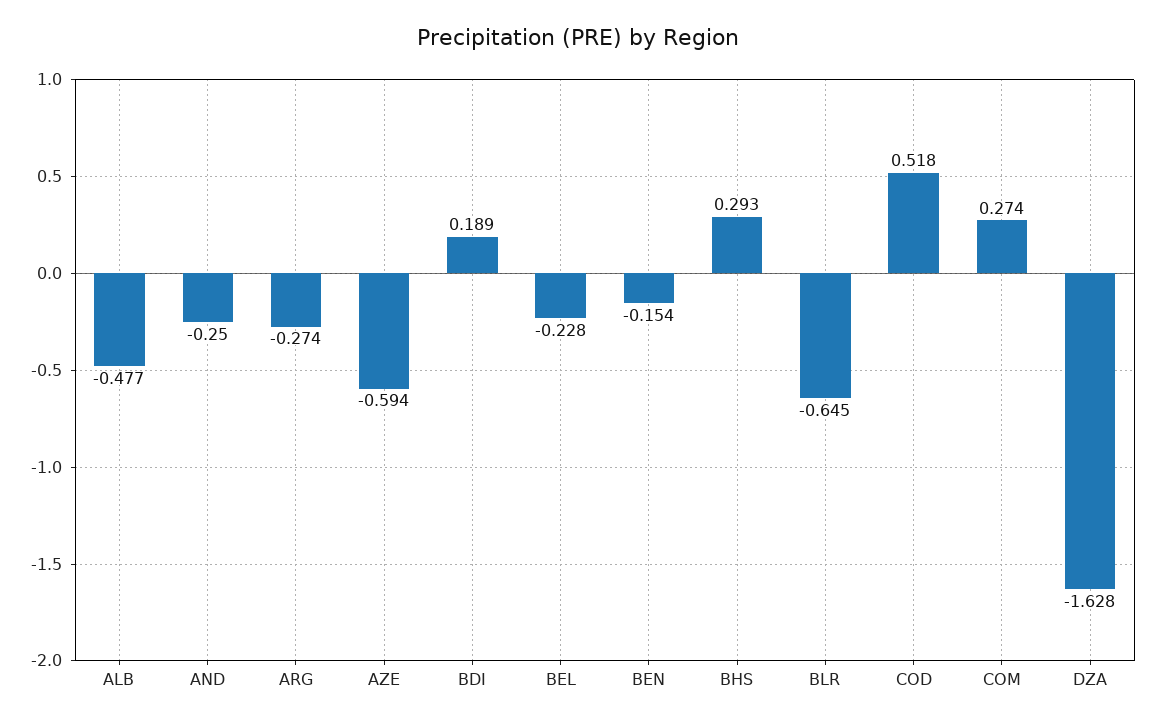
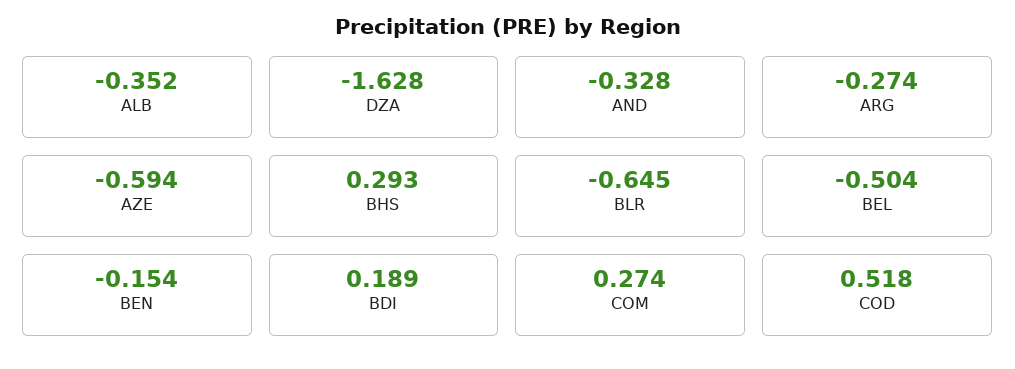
ALB: -0.477 -> -0.352
AND: -0.25 -> -0.328
BEL: -0.228 -> -0.504

